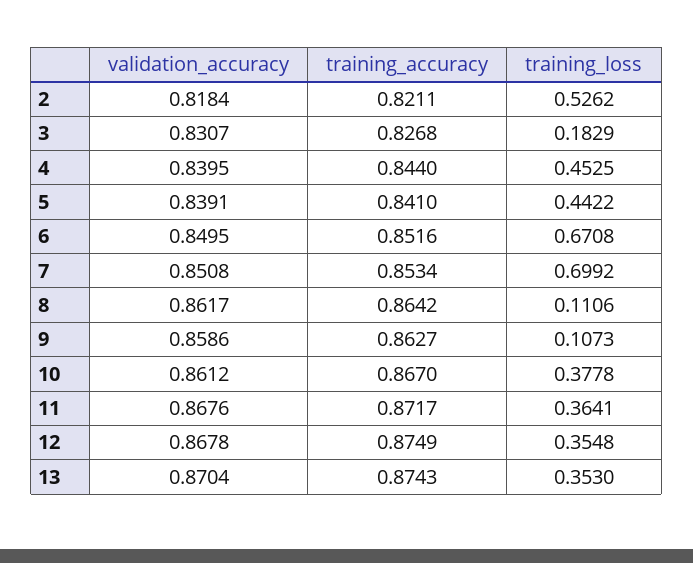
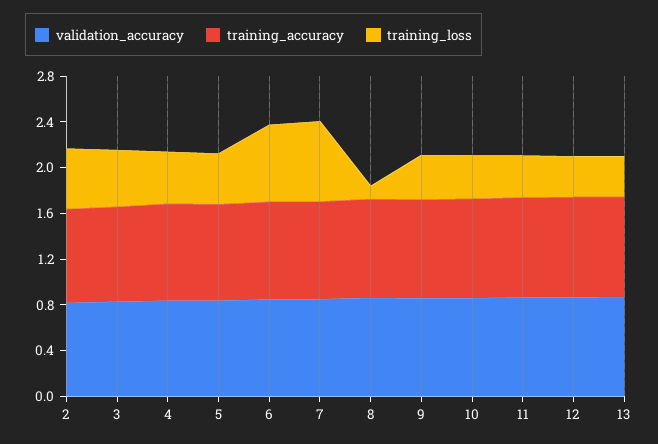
training_loss, 3: 0.1829 -> 0.5
training_loss, 9: 0.1073 -> 0.4

